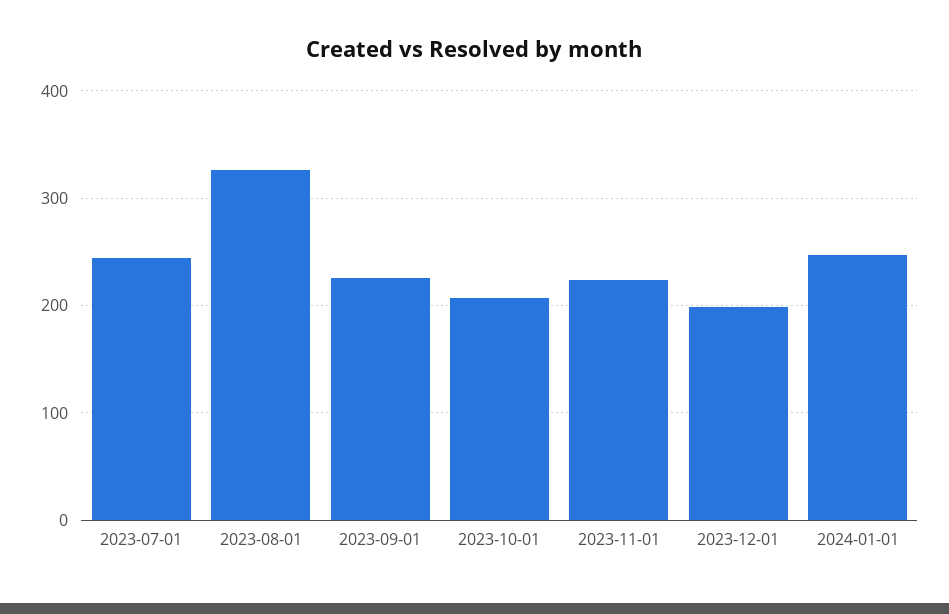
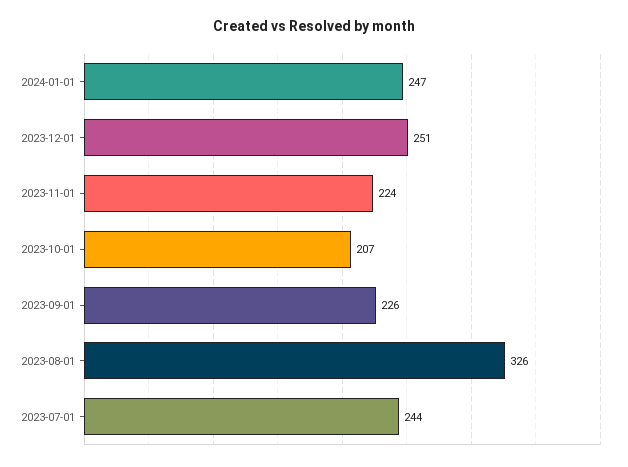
2023-12-01: 200 -> 251

